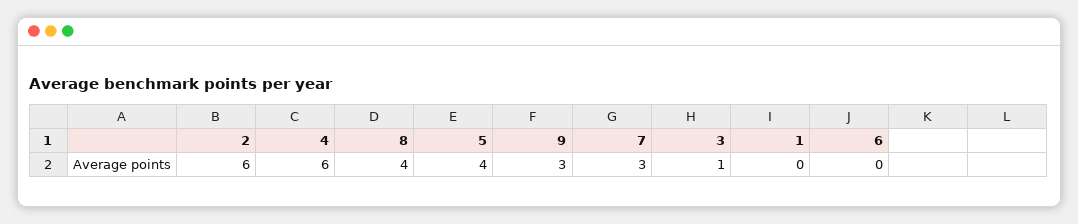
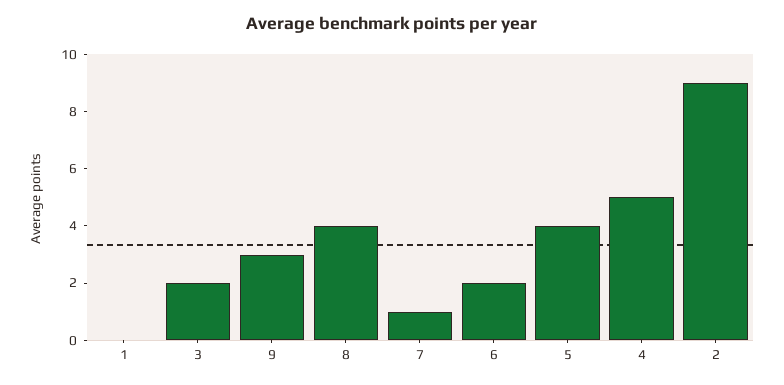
2: 6 -> 9
4: 6 -> 5
7: 3 -> 1
3: 1 -> 2
6: 0 -> 2

